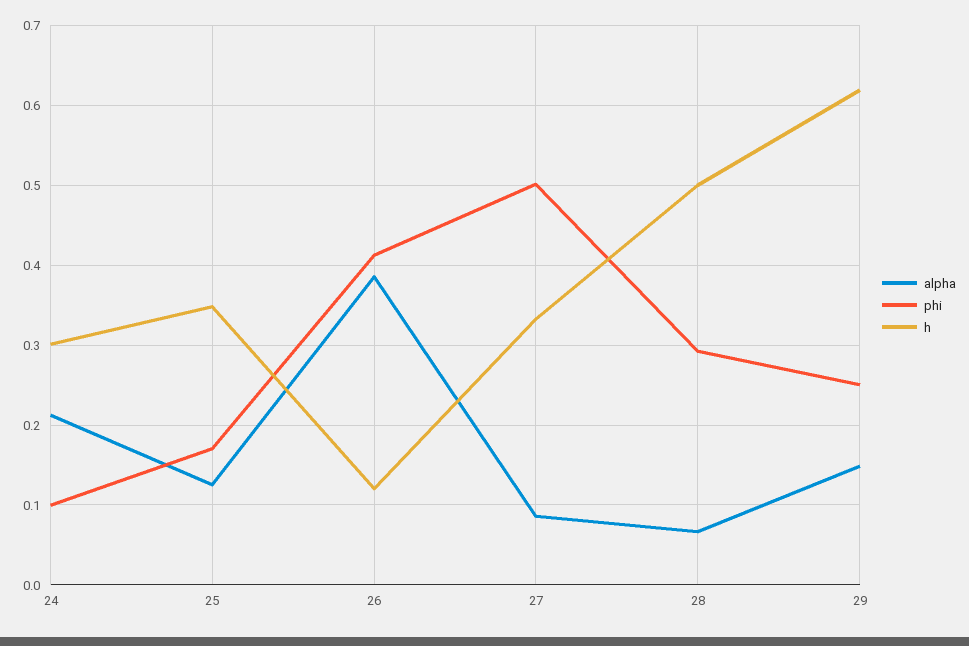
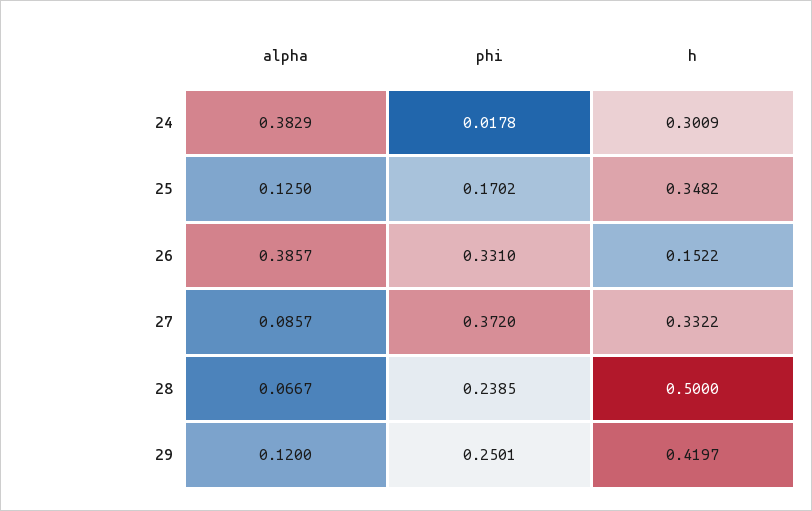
alpha, 24: 0.21 -> 0.3829
phi, 24: 0.1 -> 0.0178
phi, 26: 0.41 -> 0.331
h, 26: 0.12 -> 0.1522
phi, 27: 0.5 -> 0.372
phi, 28: 0.29 -> 0.2385
alpha, 29: 0.15 -> 0.12
h, 29: 0.62 -> 0.4197

